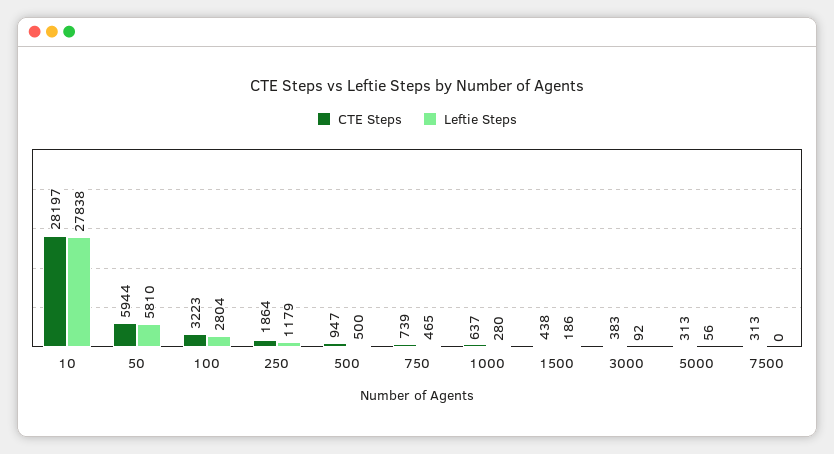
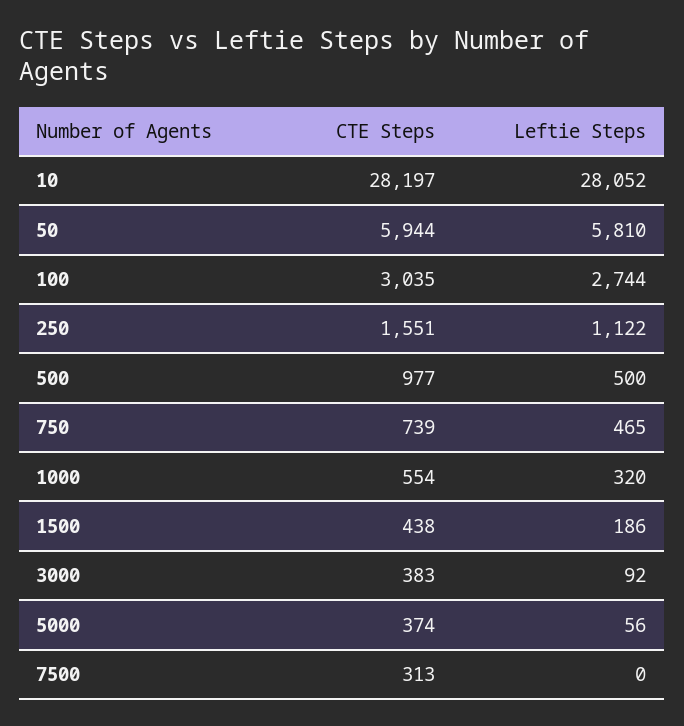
Leftie Steps, 10: 27838 -> 28052
CTE Steps, 100: 3223 -> 3035
Leftie Steps, 100: 2804 -> 2744
CTE Steps, 250: 1864 -> 1551
Leftie Steps, 250: 1179 -> 1122
CTE Steps, 500: 947 -> 977
CTE Steps, 1000: 637 -> 554
Leftie Steps, 1000: 280 -> 320
CTE Steps, 5000: 313 -> 374

